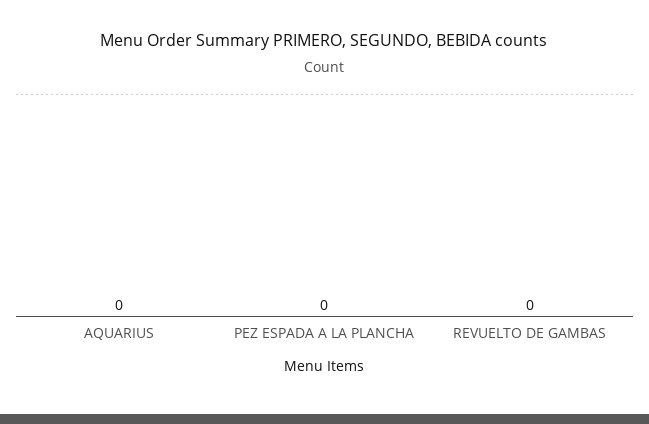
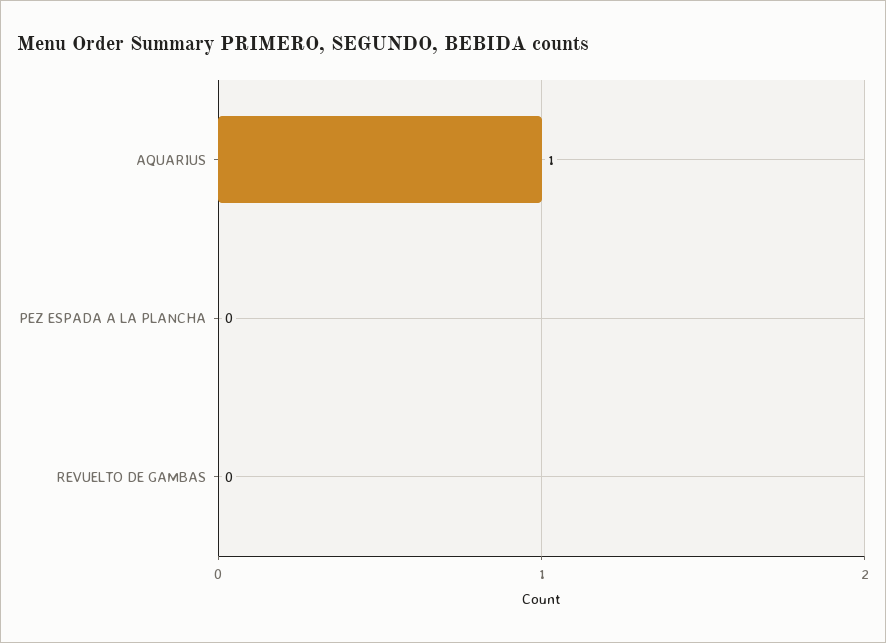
AQUARIUS: 0 -> 1

